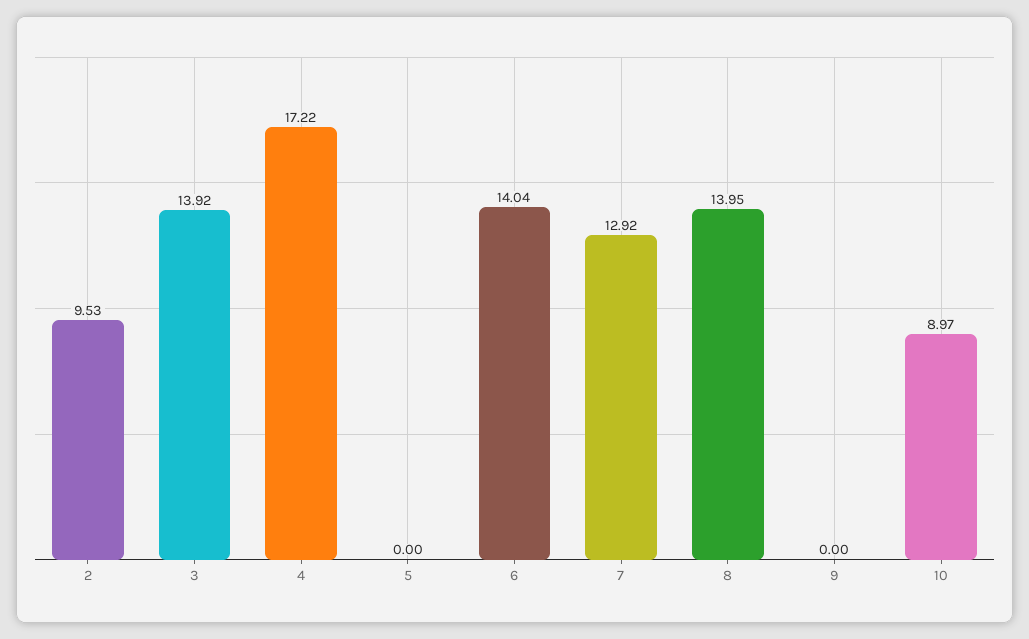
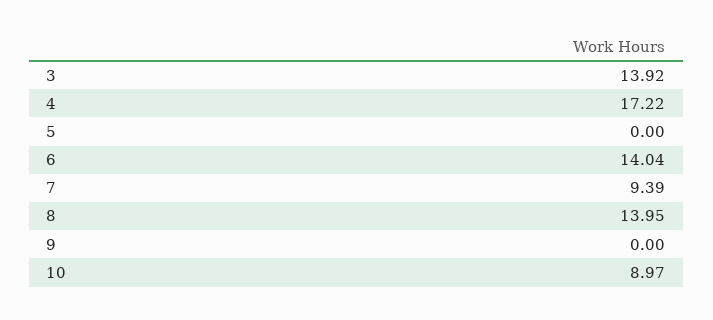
2: 9.53 -> none
7: 12.92 -> 9.39

